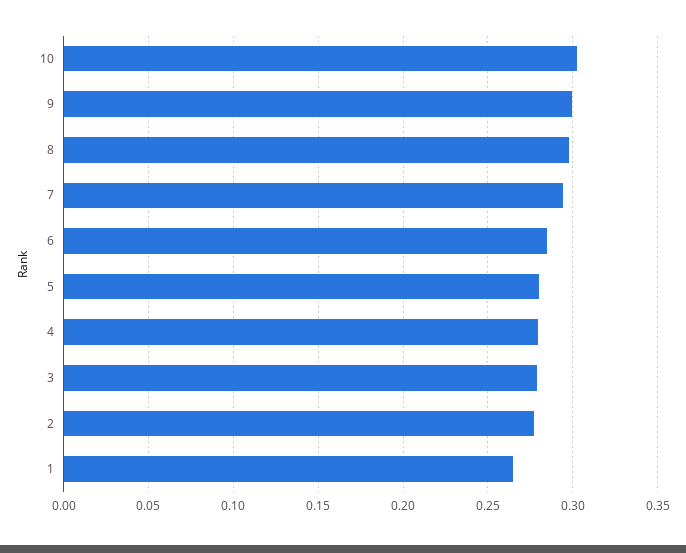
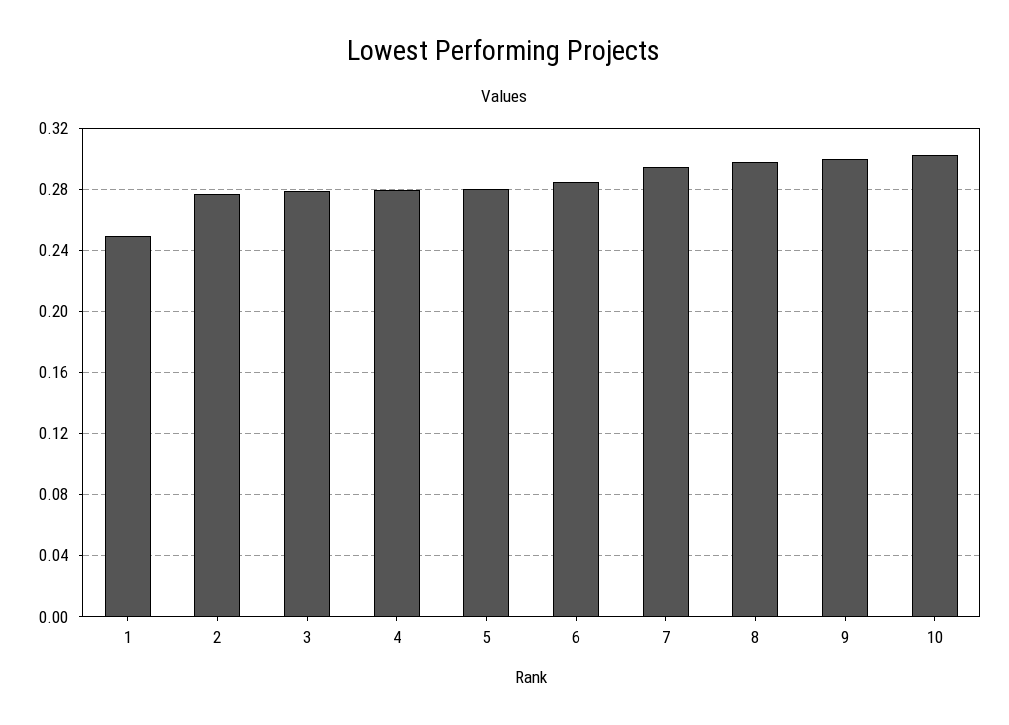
1: 0.265 -> 0.25

